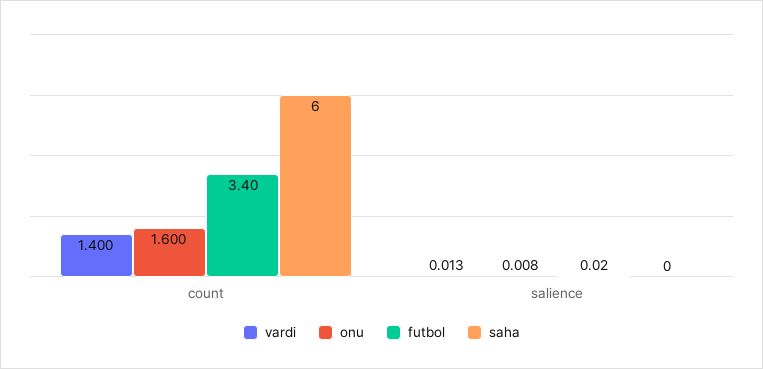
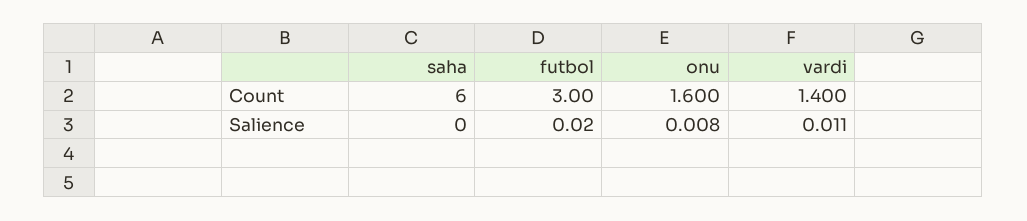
futbol, count: 3.4 -> 3
vardi, salience: 0.013 -> 0.011

